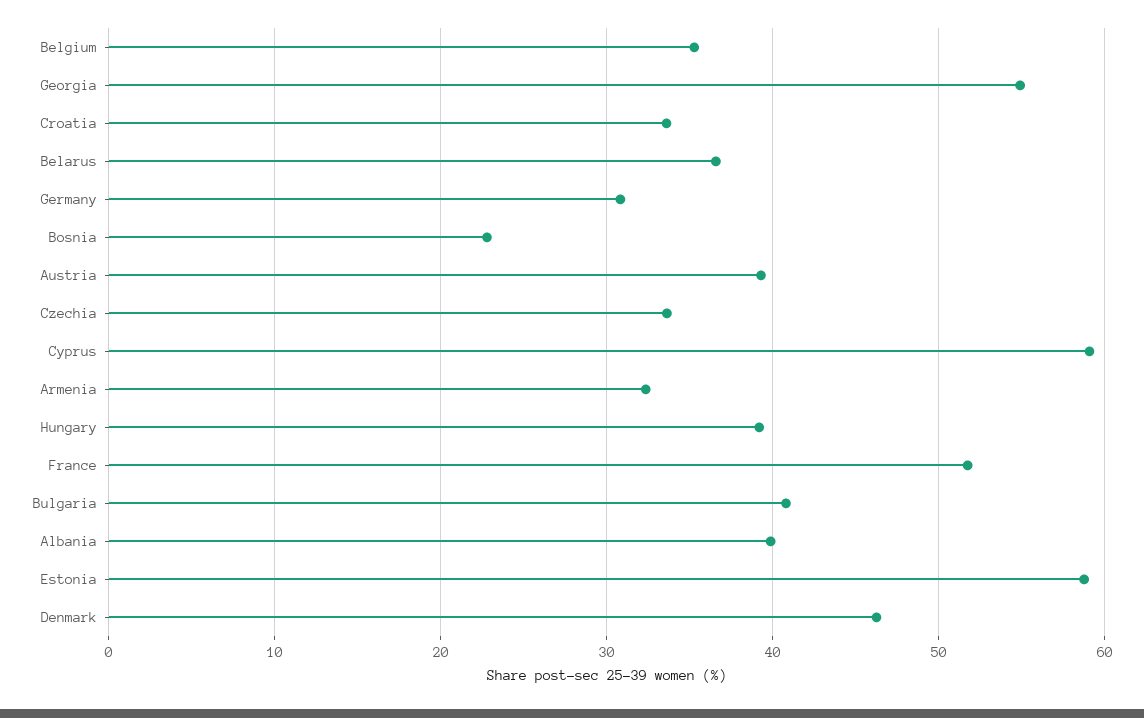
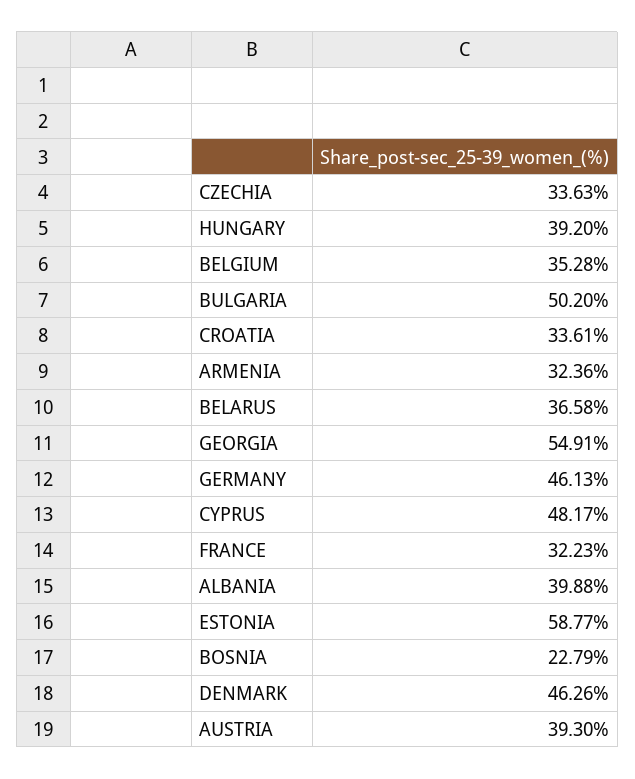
Germany: 31 -> 46.13
Cyprus: 59 -> 48.17
France: 52 -> 32.23
Bulgaria: 41 -> 50.2

